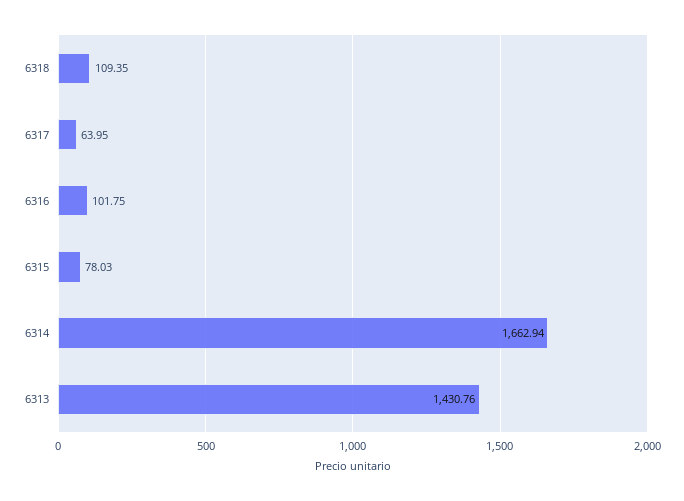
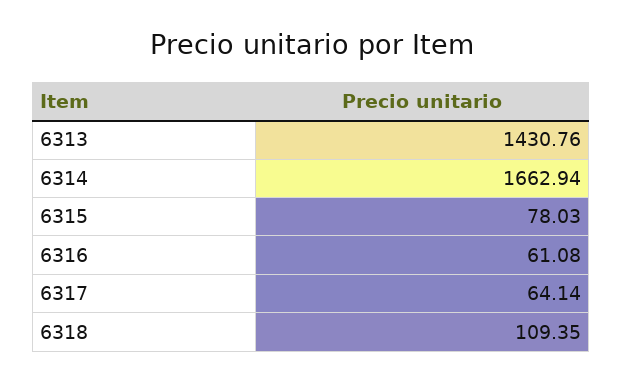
6317: 63.95 -> 64.14
6316: 101.75 -> 61.08

